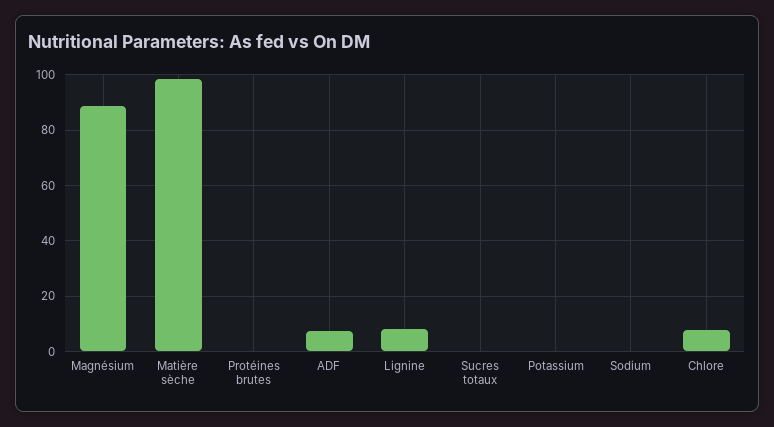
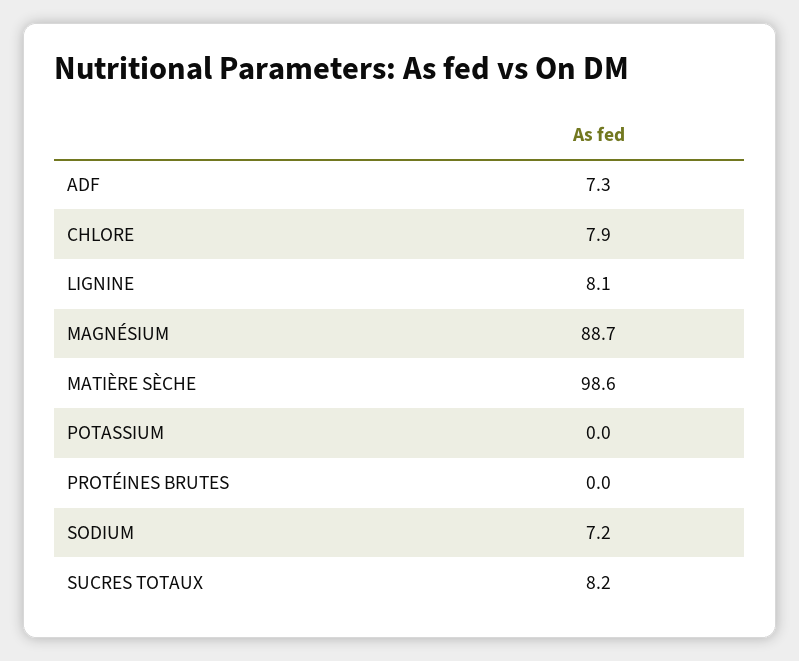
Sucres totaux: 0 -> 8.2
Sodium: 0 -> 7.2

